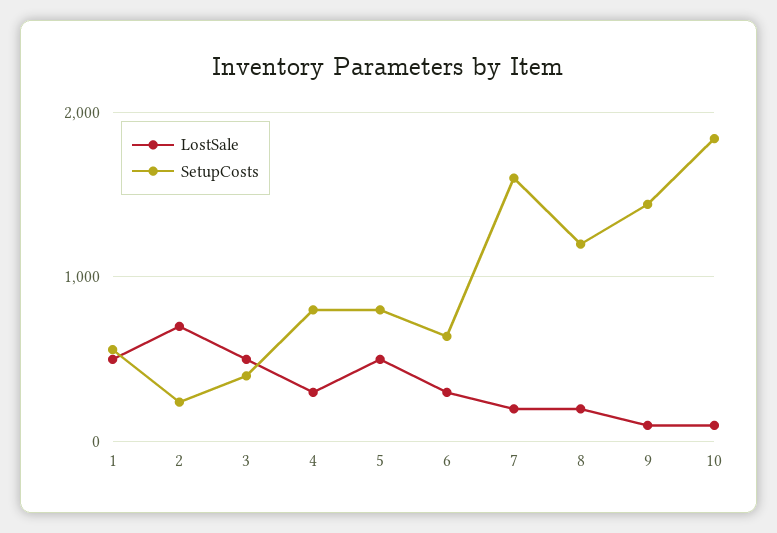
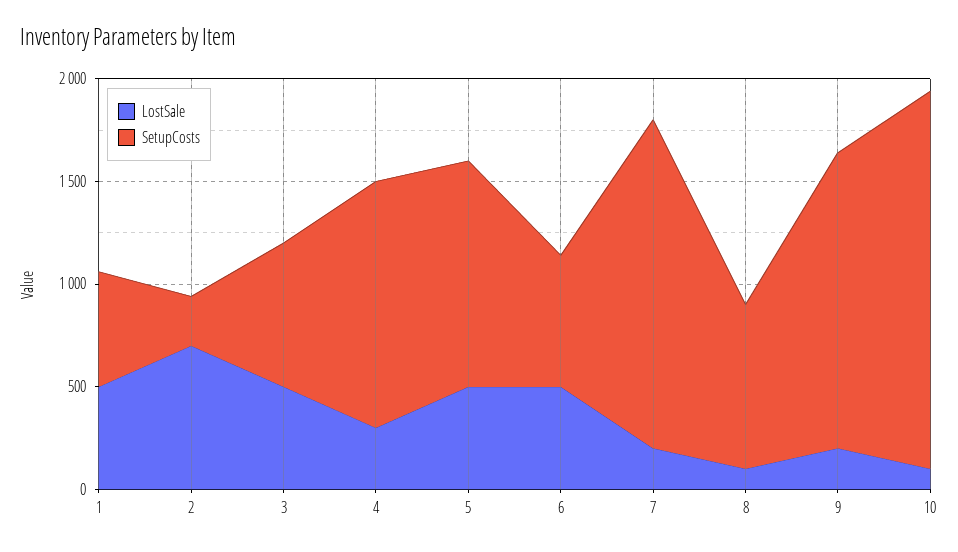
SetupCosts, 3: 400 -> 700
SetupCosts, 4: 800 -> 1200
SetupCosts, 5: 800 -> 1100
LostSale, 6: 300 -> 500
LostSale, 8: 200 -> 100
SetupCosts, 8: 1200 -> 800
LostSale, 9: 100 -> 200

